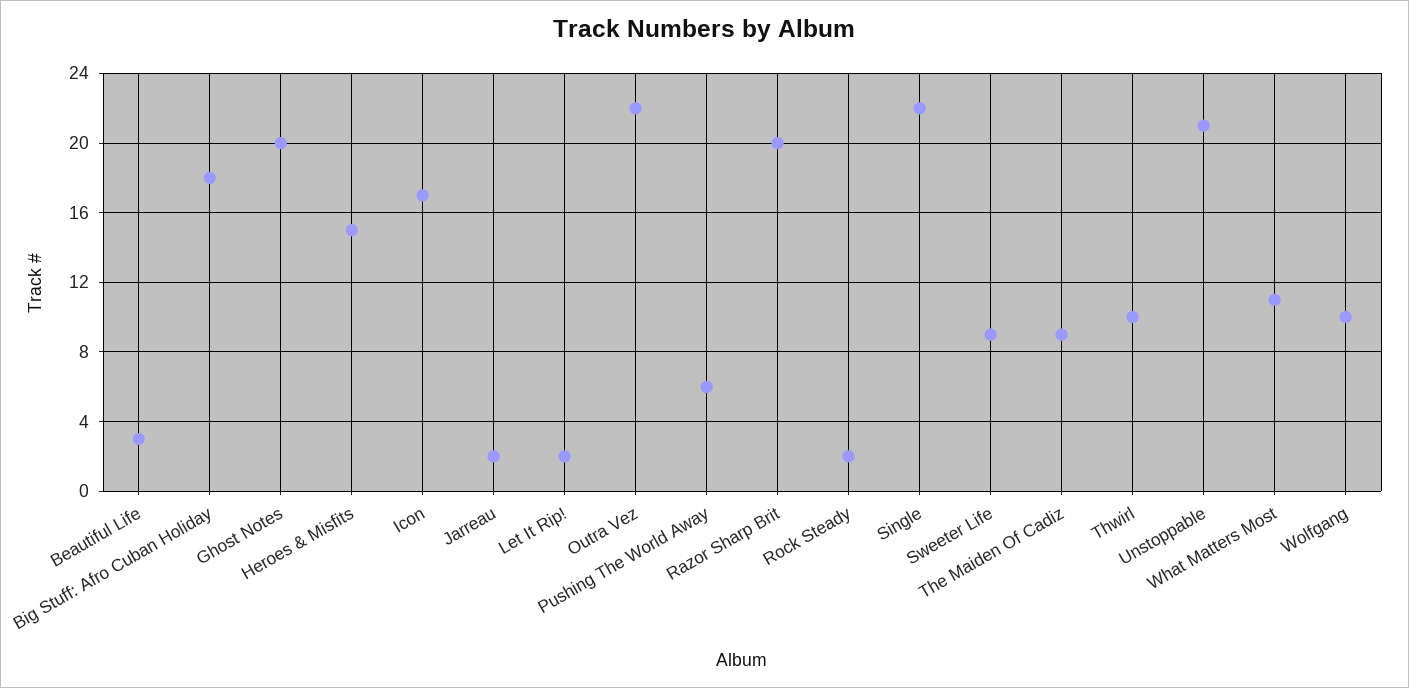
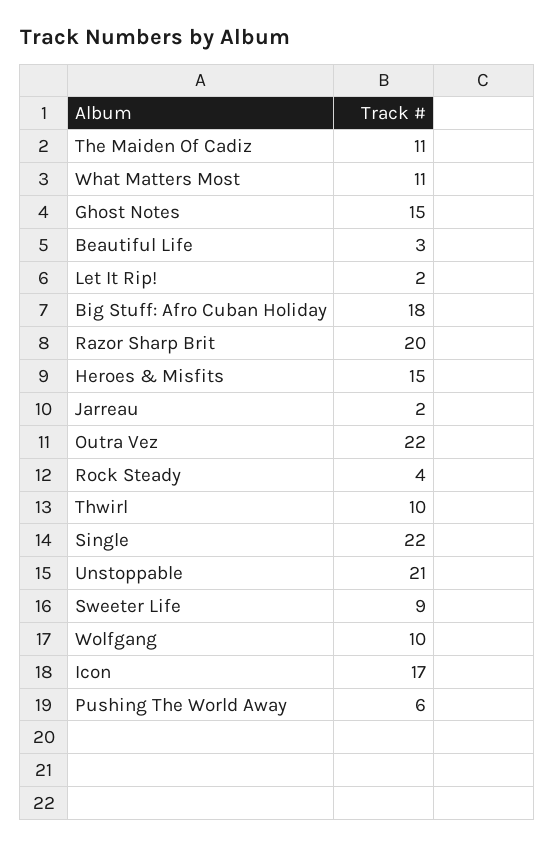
Ghost Notes: 20 -> 15
Rock Steady: 2 -> 4
The Maiden Of Cadiz: 9 -> 11

